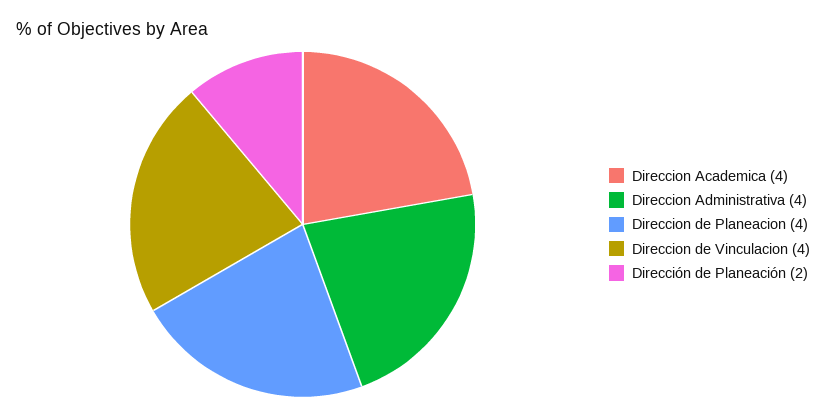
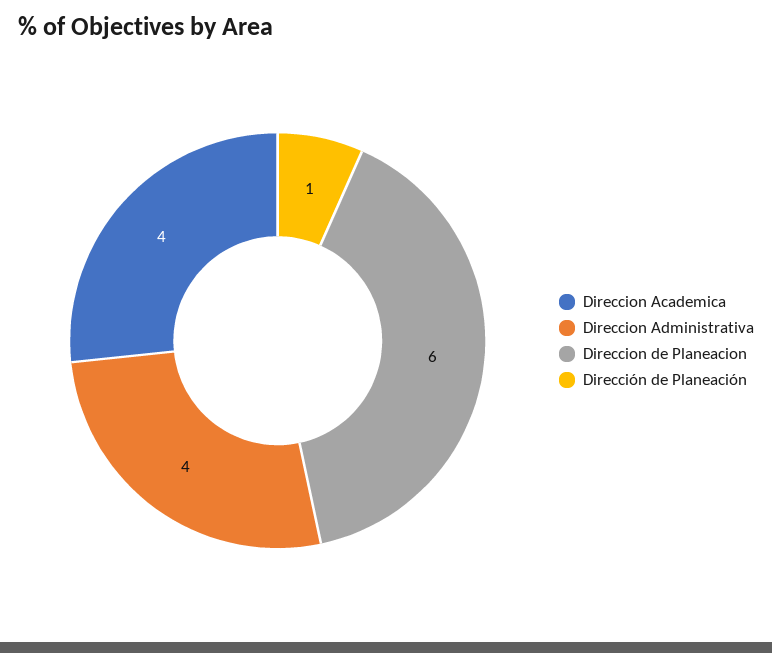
Direccion de Planeacion: 4 -> 6
Direccion de Vinculacion: 4 -> none
Dirección de Planeación: 2 -> 1

